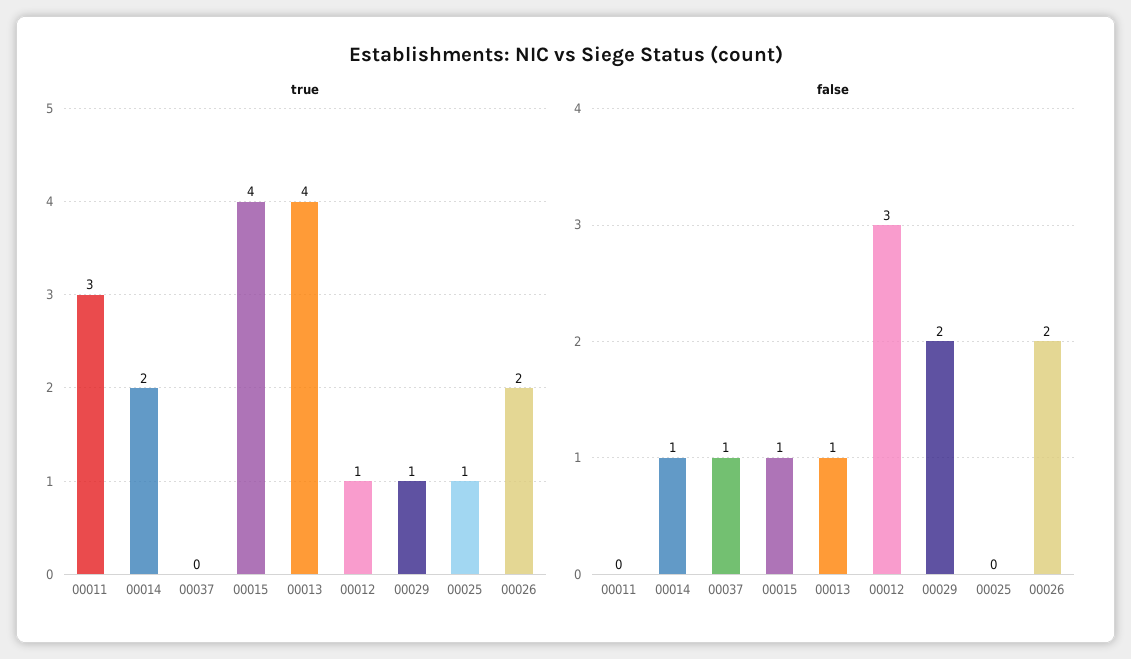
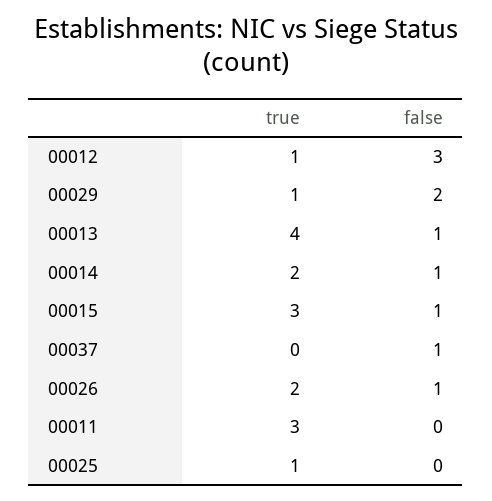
true, 00015: 4 -> 3
false, 00026: 2 -> 1

